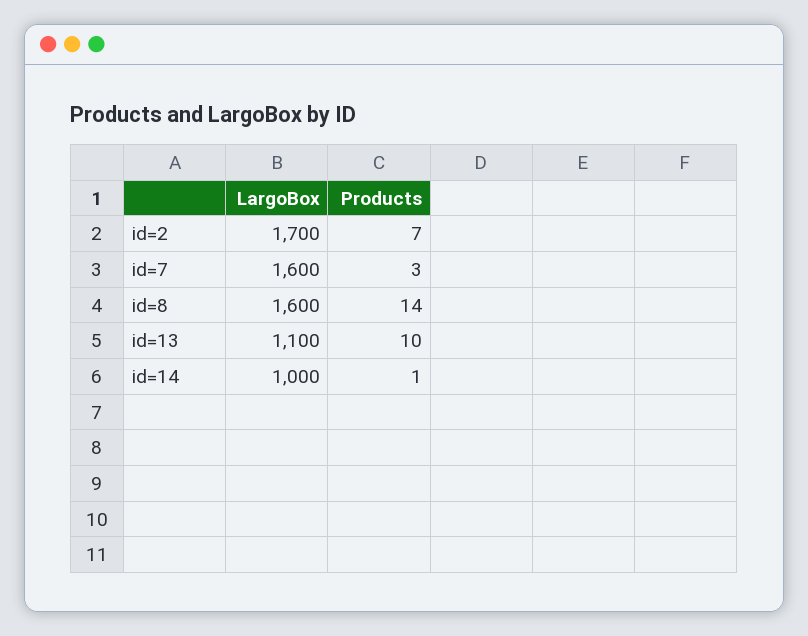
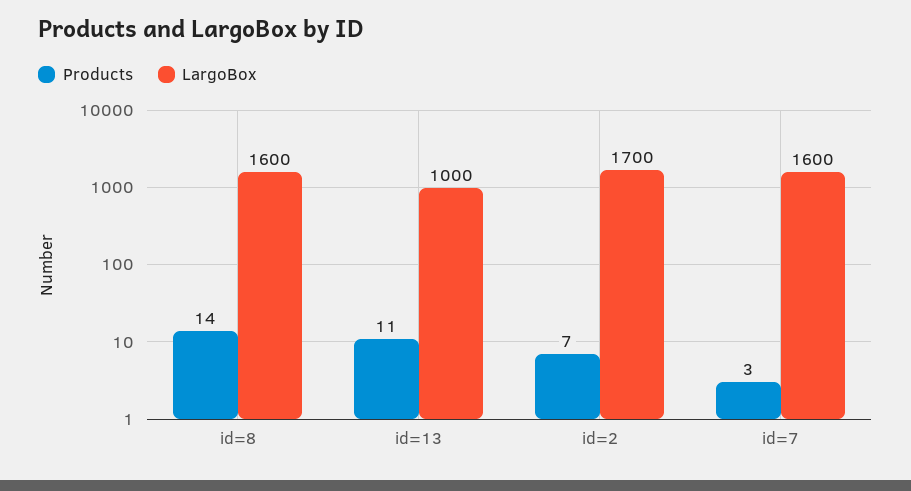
LargoBox, id=13: 1100 -> 1000
Products, id=13: 10 -> 11
LargoBox, id=14: 1000 -> none
Products, id=14: 1 -> none

